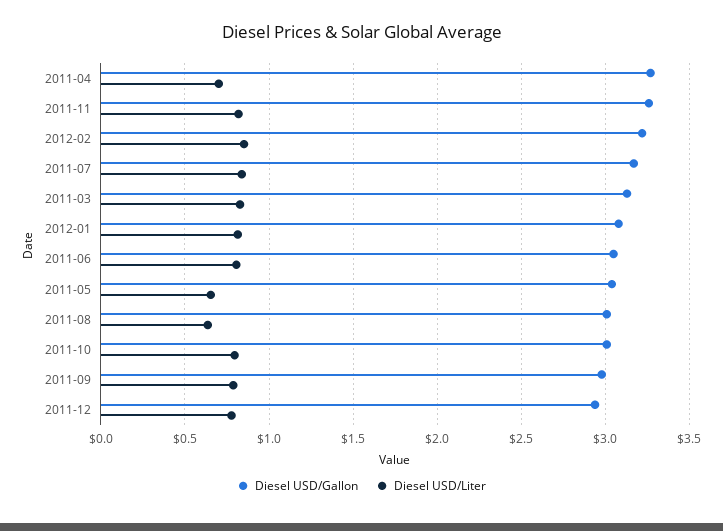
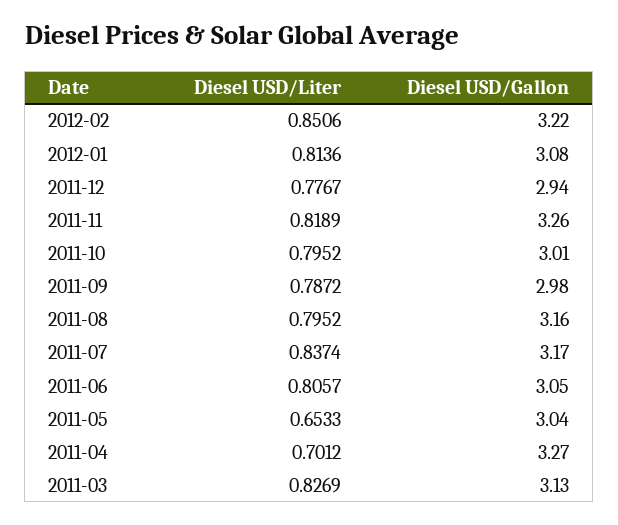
Diesel USD/Gallon, 2011-08: 3 -> 3.16
Diesel USD/Liter, 2011-08: 0.65 -> 0.7952

